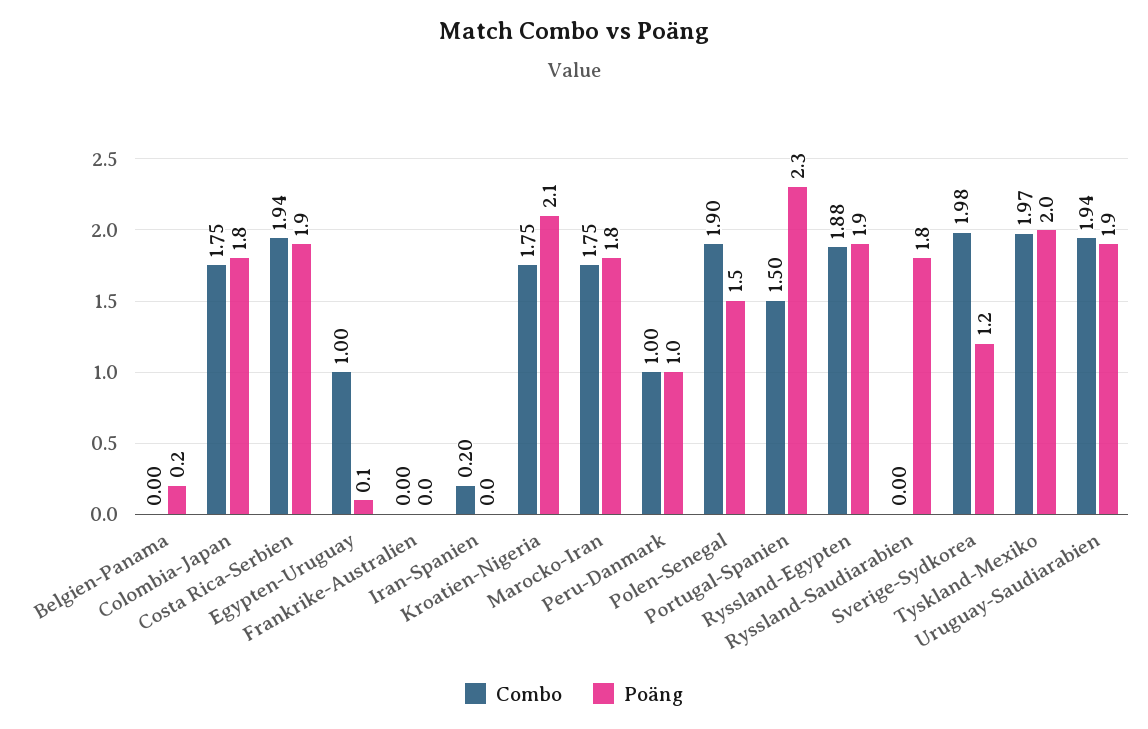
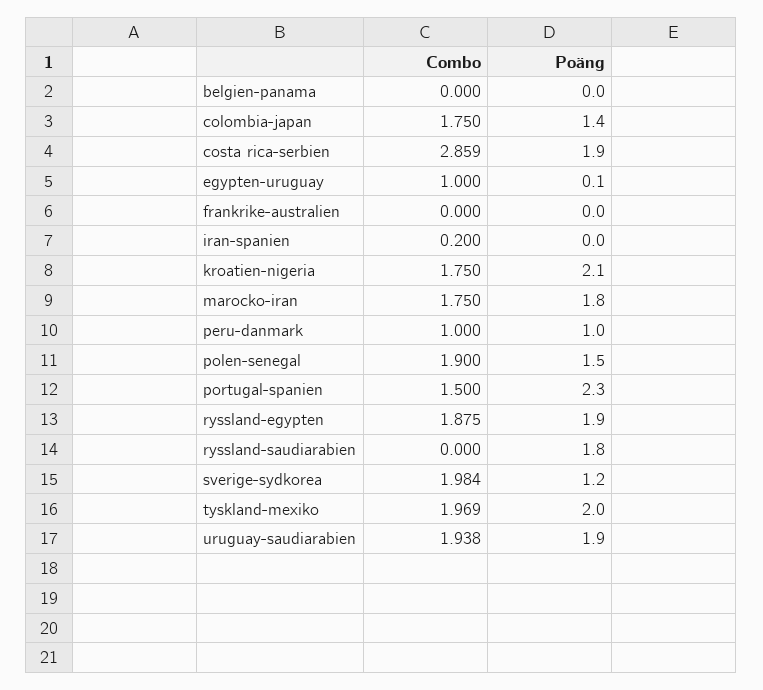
Poäng, Belgien-Panama: 0.2 -> 0
Poäng, Colombia-Japan: 1.8 -> 1.4
Combo, Costa Rica-Serbien: 1.94 -> 2.859

